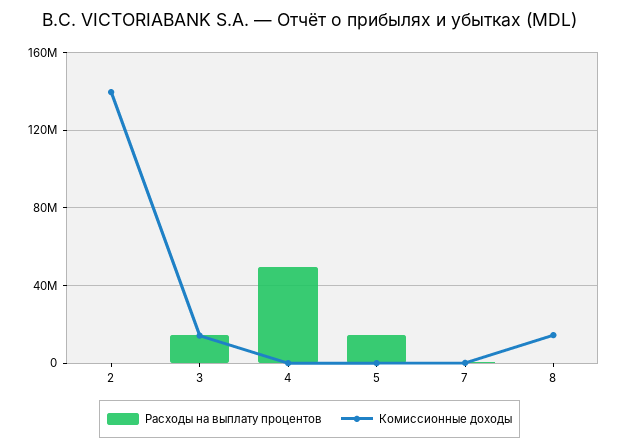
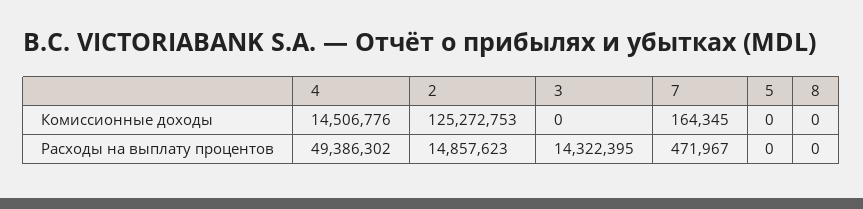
Расходы на выплату процентов, 2: 0 -> 14857623
Комиссионные доходы, 2: 140000000 -> 125272753
Комиссионные доходы, 3: 15000000 -> 0
Комиссионные доходы, 4: 0 -> 14506776
Расходы на выплату процентов, 5: 15000000 -> 0
Комиссионные доходы, 8: 15000000 -> 0

